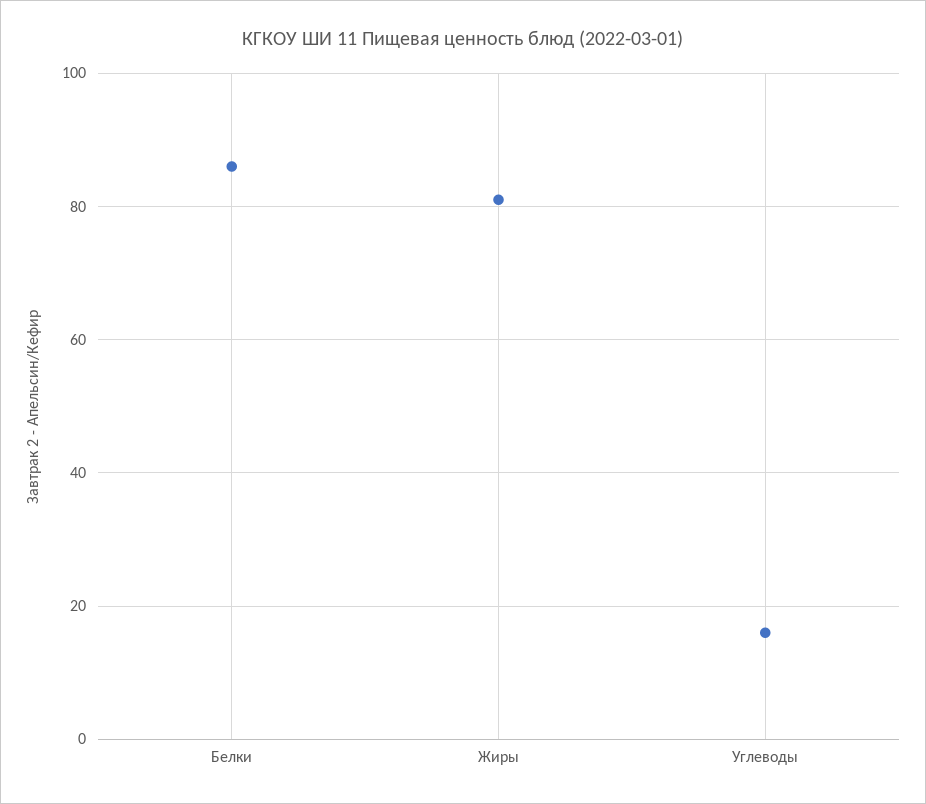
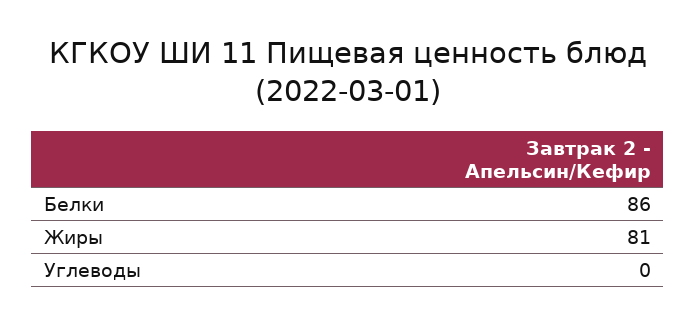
Углеводы: 15 -> 0

